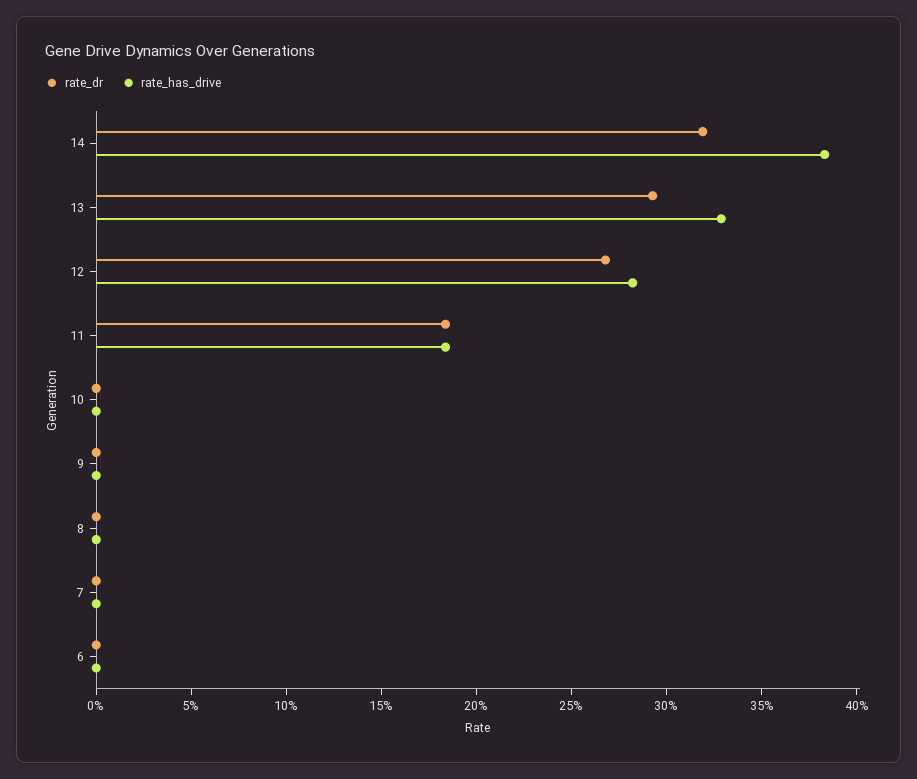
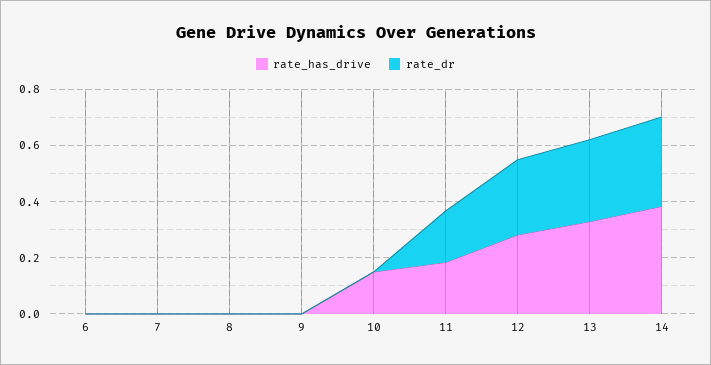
rate_has_drive, 10: 0 -> 0.15

